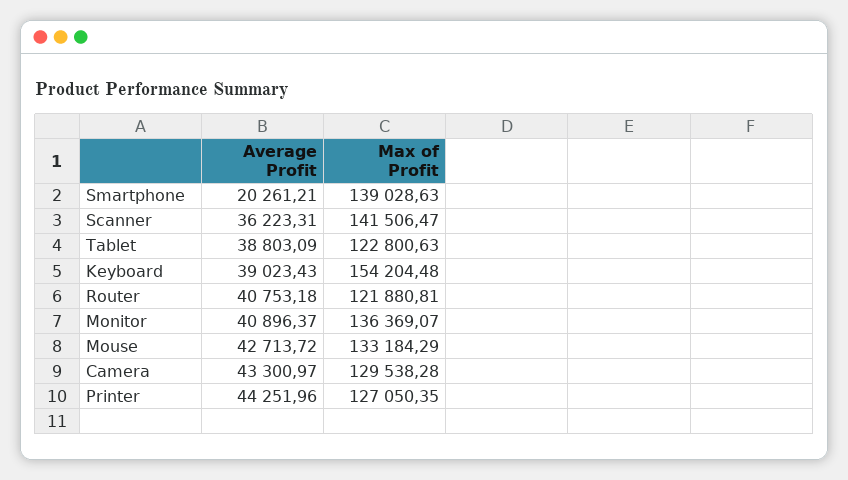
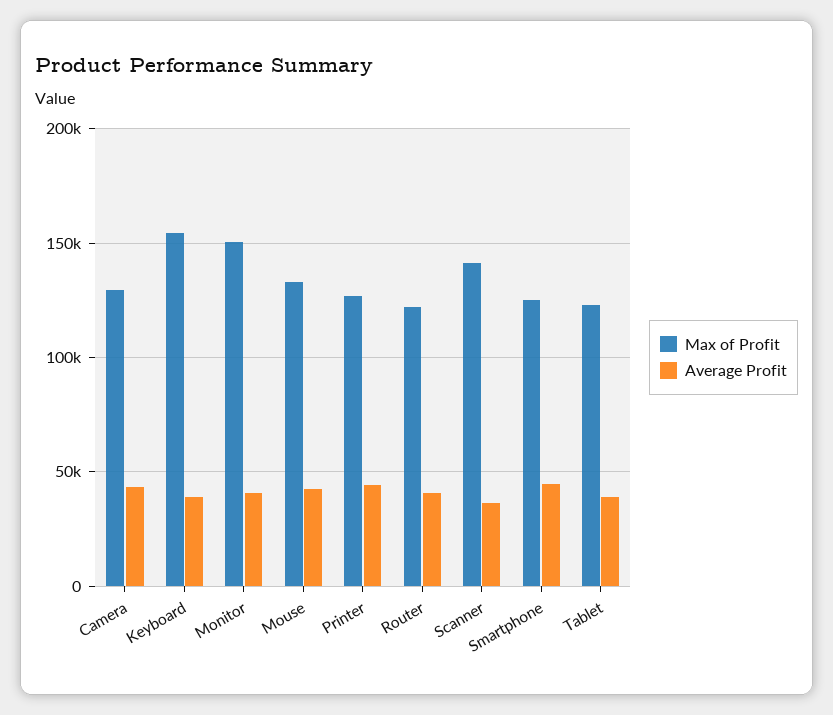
Average Profit, Smartphone: 20261.21 -> 45000
Max of Profit, Smartphone: 139028.63 -> 125000
Max of Profit, Monitor: 136369.07 -> 150000

